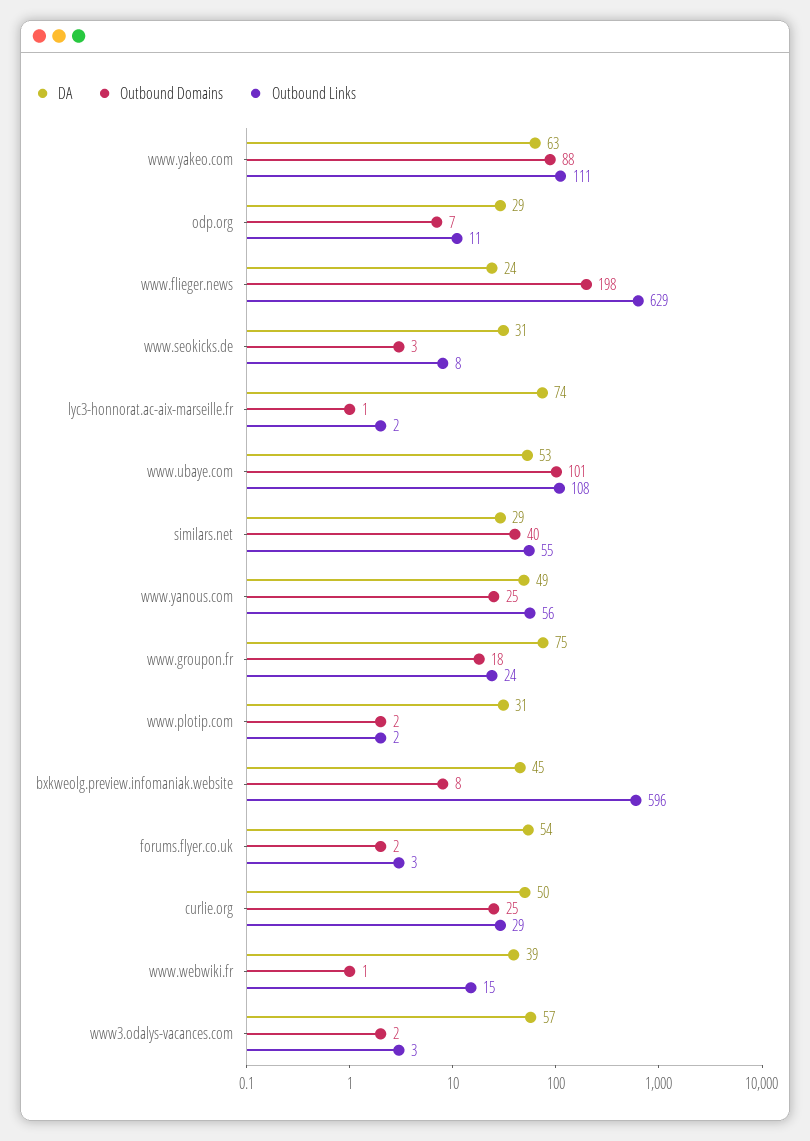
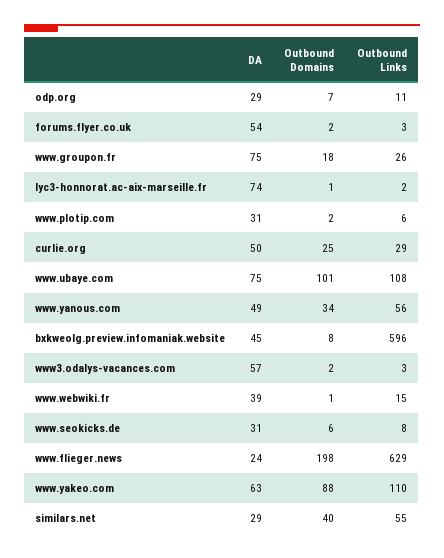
Outbound Links, www.yakeo.com: 111 -> 110
Outbound Domains, www.seokicks.de: 3 -> 6
DA, www.ubaye.com: 53 -> 75
Outbound Domains, www.yanous.com: 25 -> 34
Outbound Links, www.groupon.fr: 24 -> 26
Outbound Links, www.plotip.com: 2 -> 6

